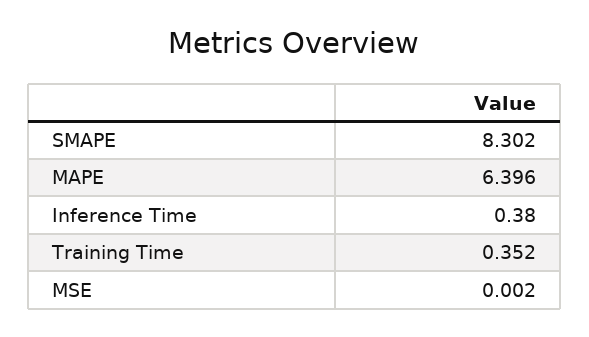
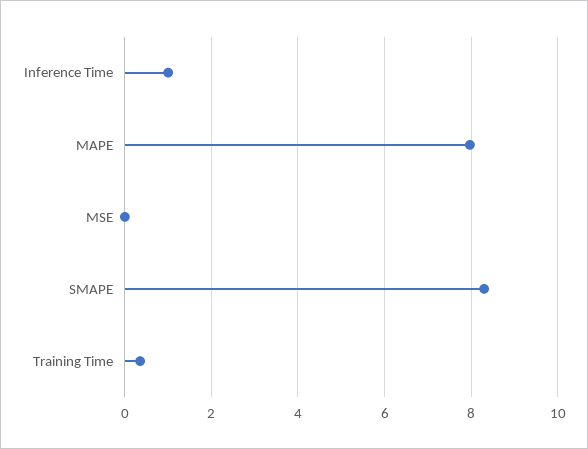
MAPE: 6.396 -> 8
Inference Time: 0.38 -> 1

